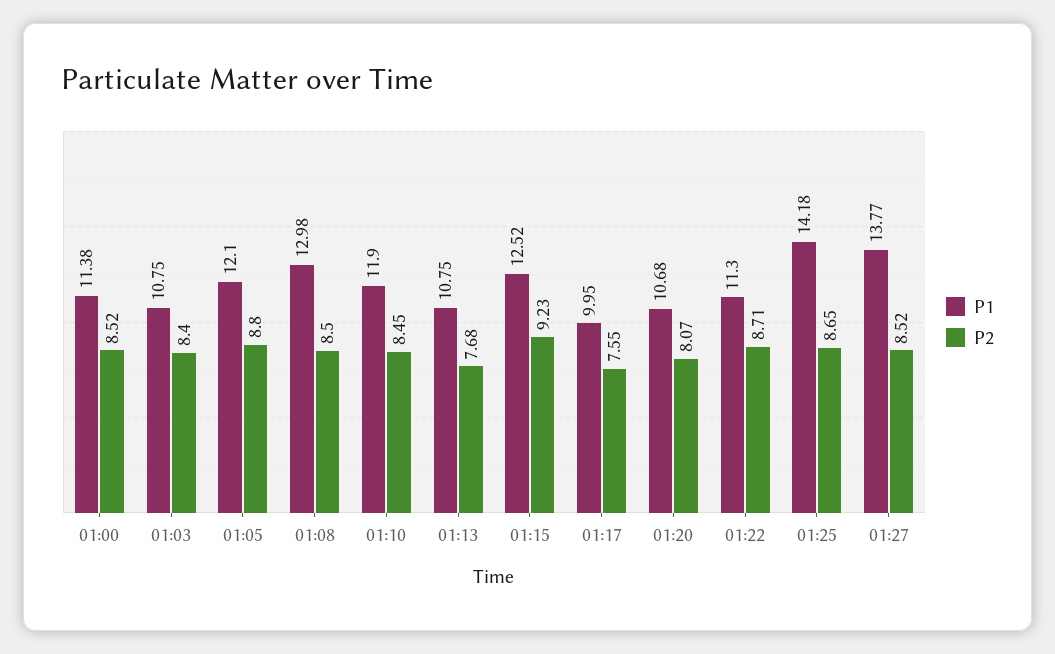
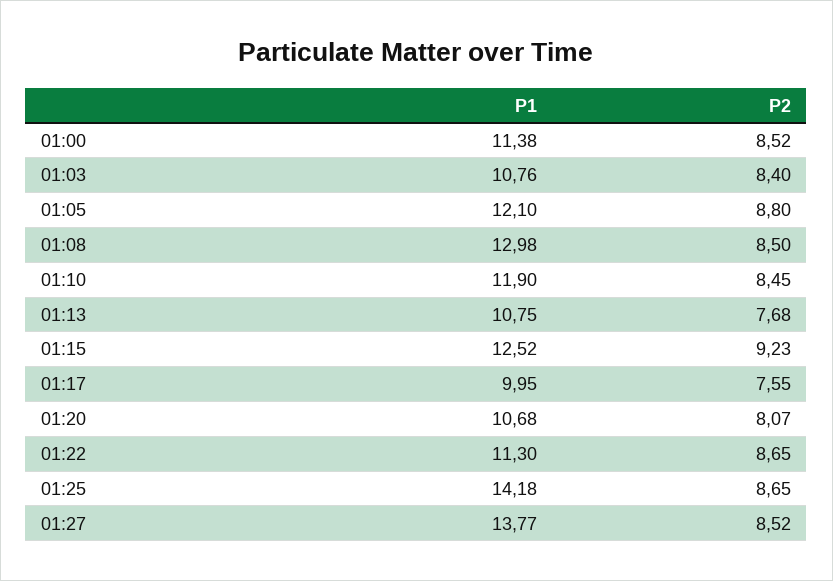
P1, 01:03: 10.75 -> 10.76
P2, 01:22: 8.71 -> 8.65

